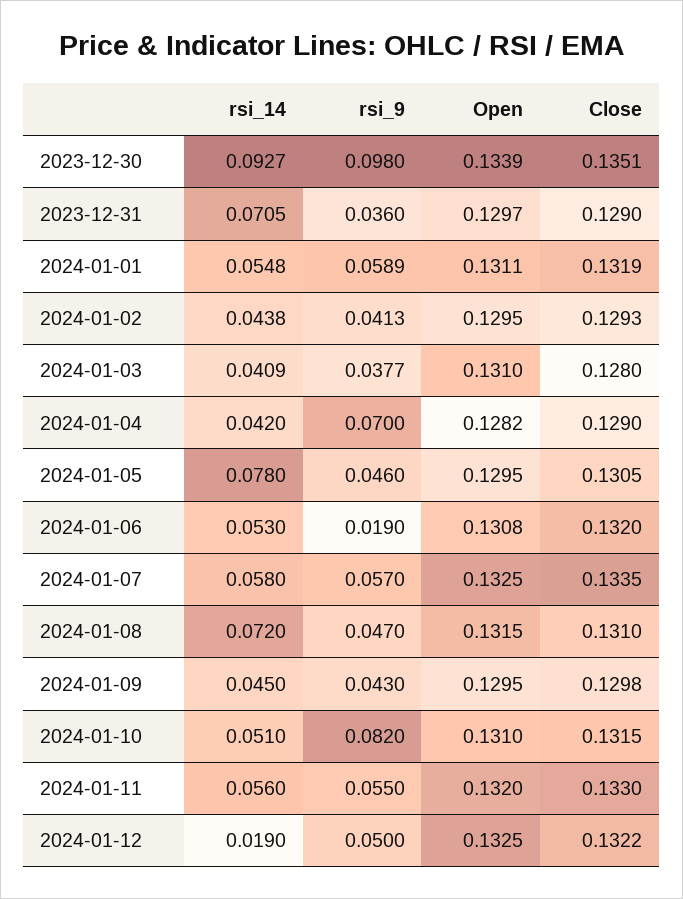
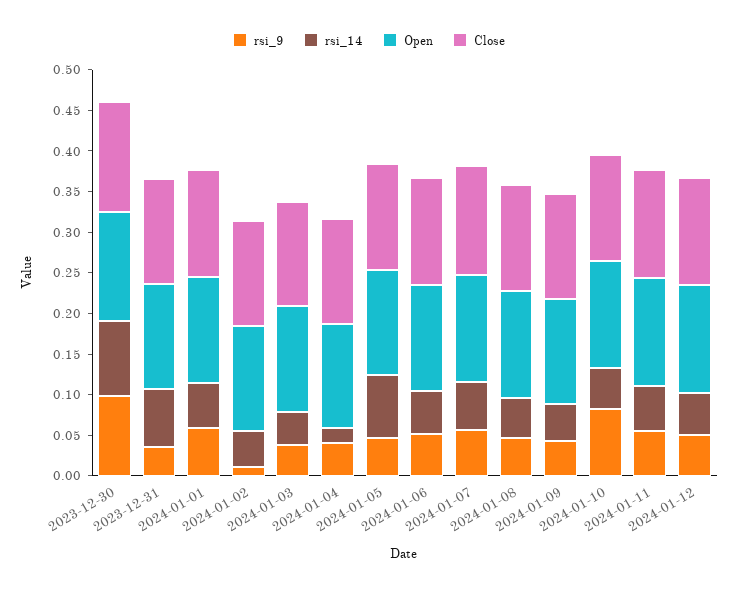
rsi_9, 2024-01-02: 0.0413 -> 0.01
rsi_14, 2024-01-04: 0.042 -> 0.02
rsi_9, 2024-01-04: 0.07 -> 0.04
rsi_9, 2024-01-06: 0.019 -> 0.05
rsi_14, 2024-01-08: 0.072 -> 0.05
rsi_14, 2024-01-12: 0.019 -> 0.05

